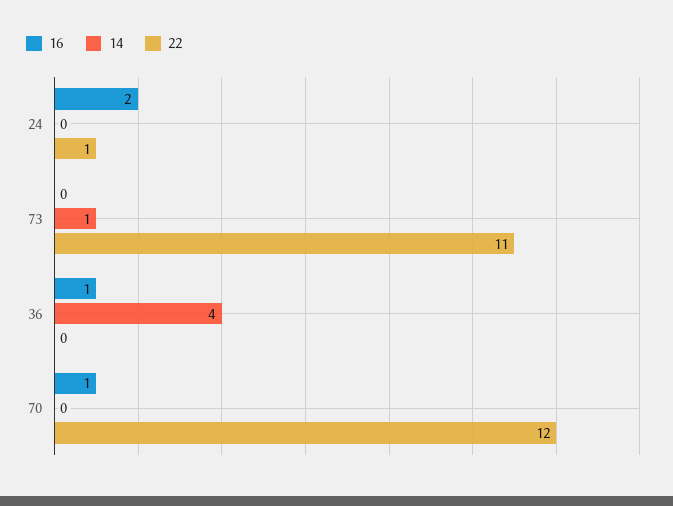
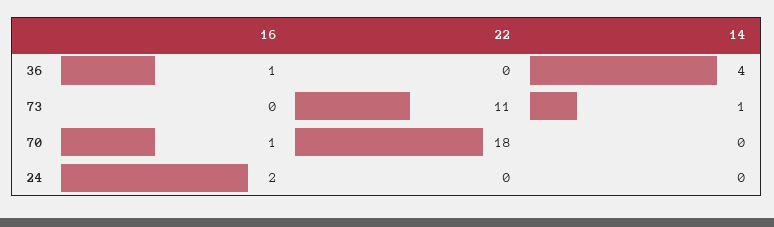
22, 24: 1 -> 0
22, 70: 12 -> 18

